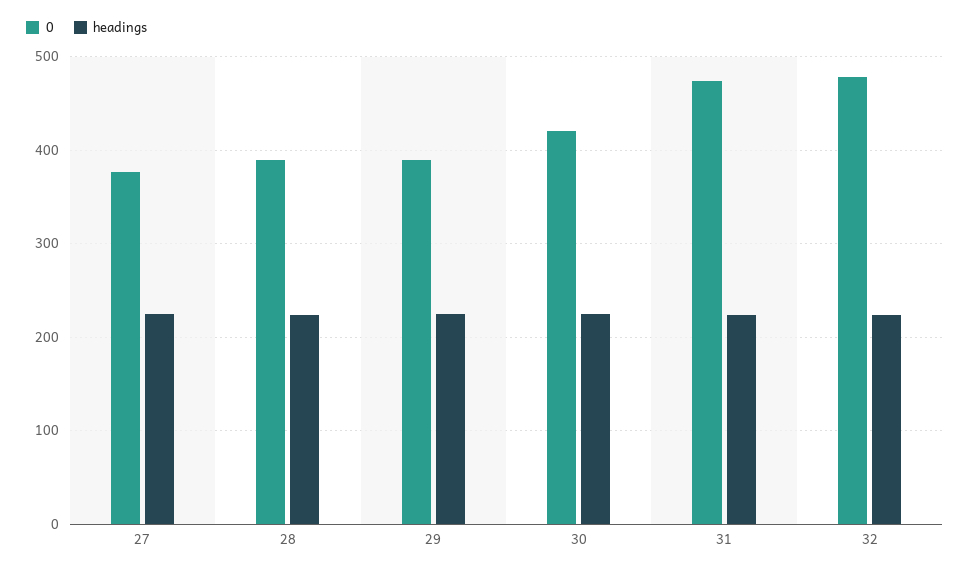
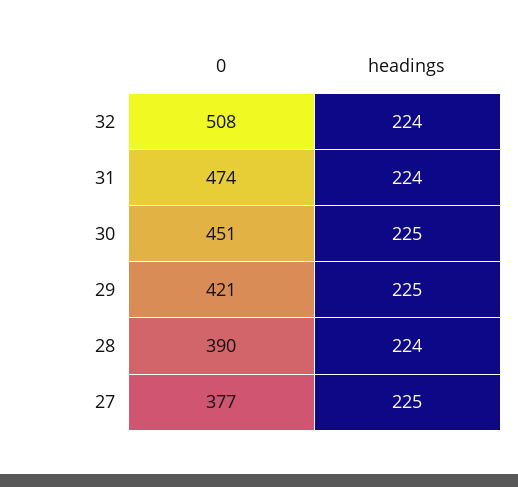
0, 29: 390 -> 421
0, 30: 420 -> 451
0, 32: 480 -> 508

